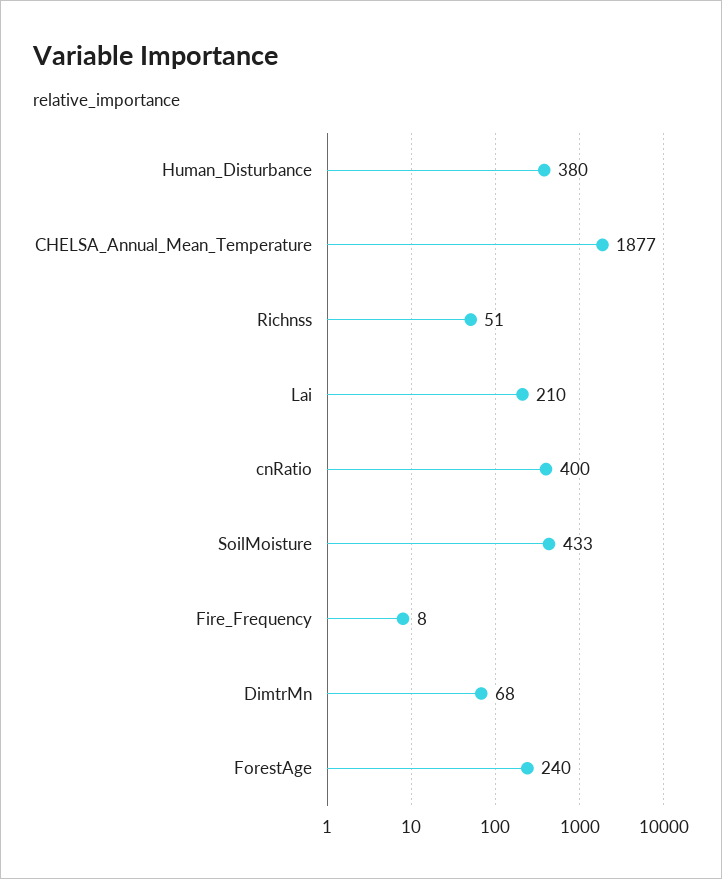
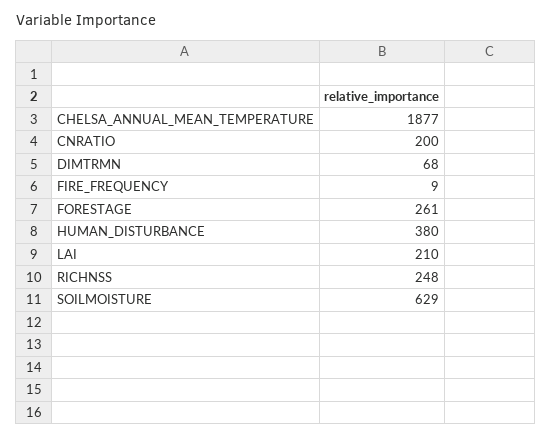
Richnss: 51 -> 248
cnRatio: 400 -> 200
SoilMoisture: 433 -> 629
Fire_Frequency: 8 -> 9
ForestAge: 240 -> 261

